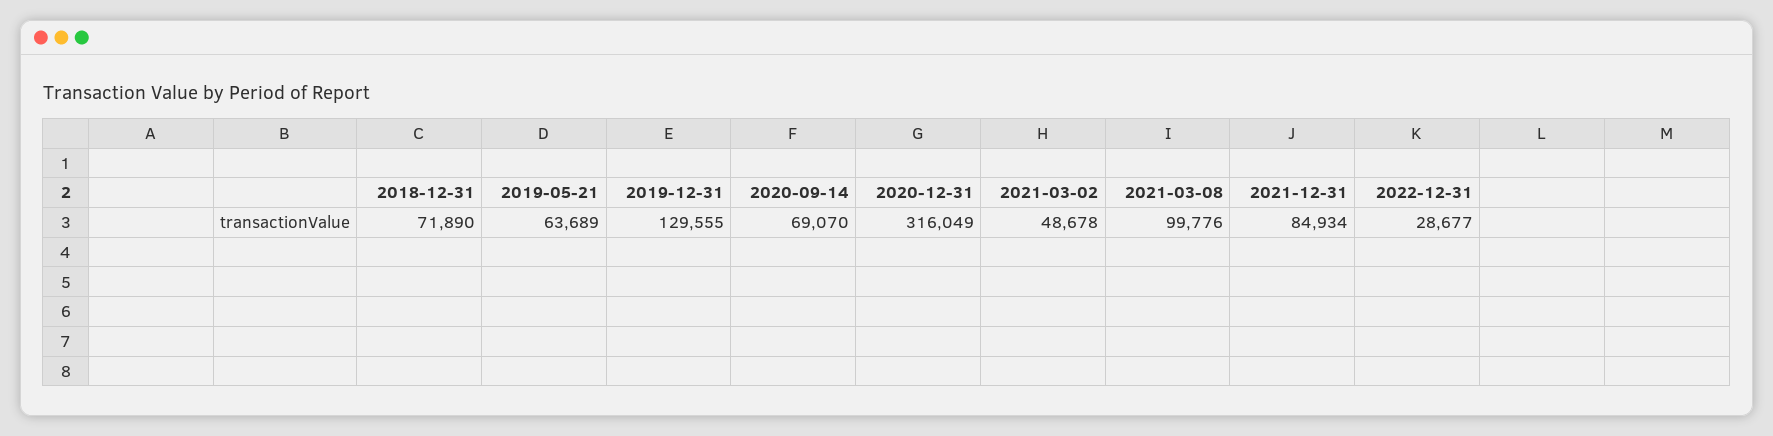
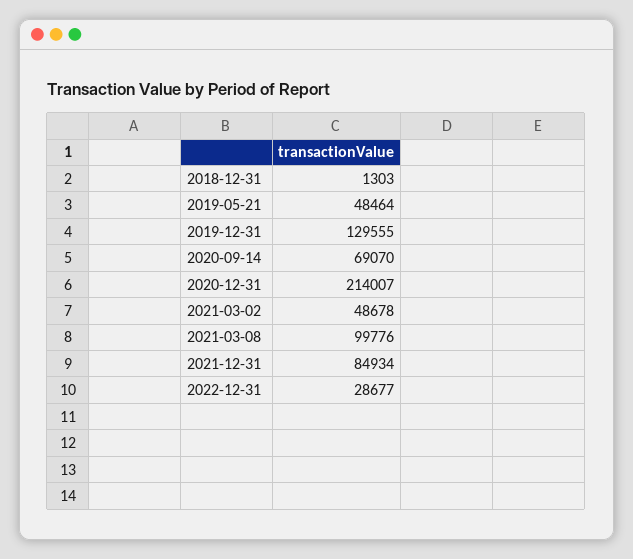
2018-12-31: 71890 -> 1303
2019-05-21: 63689 -> 48464
2020-12-31: 316049 -> 214007

